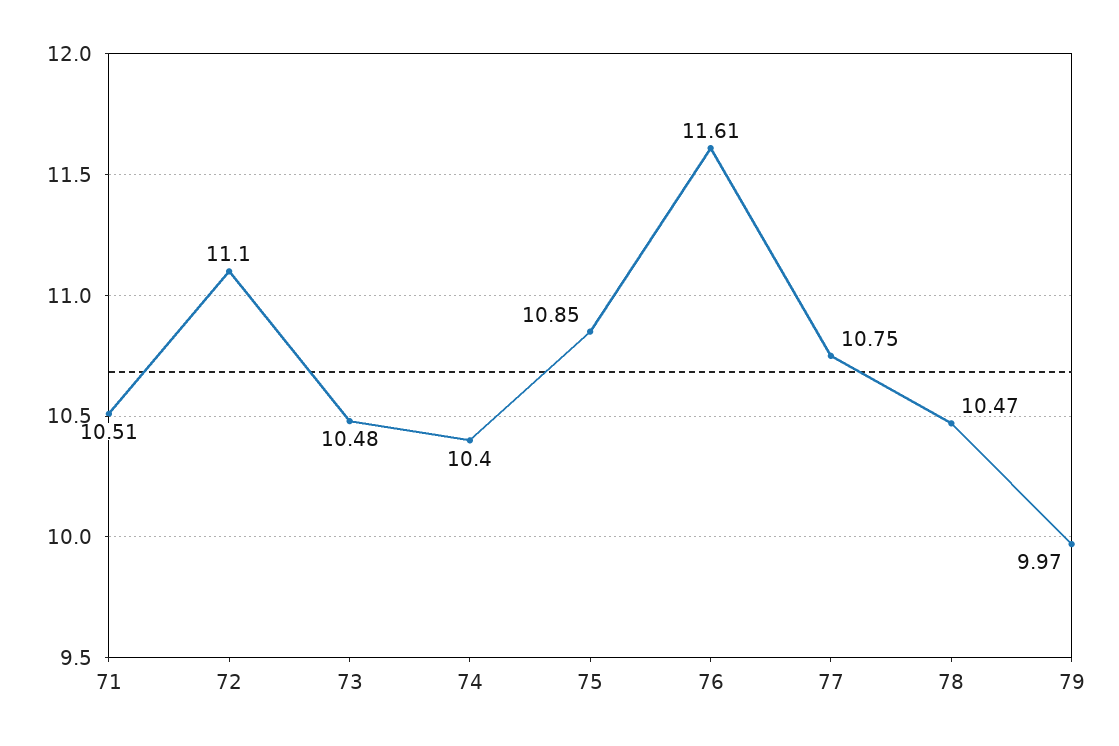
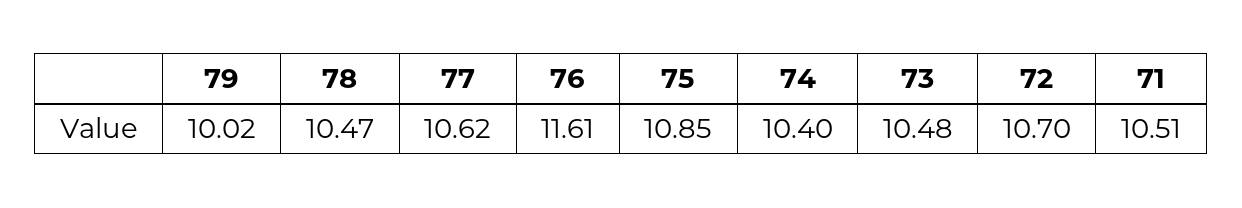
72: 11.1 -> 10.7
77: 10.75 -> 10.62
79: 9.97 -> 10.02

